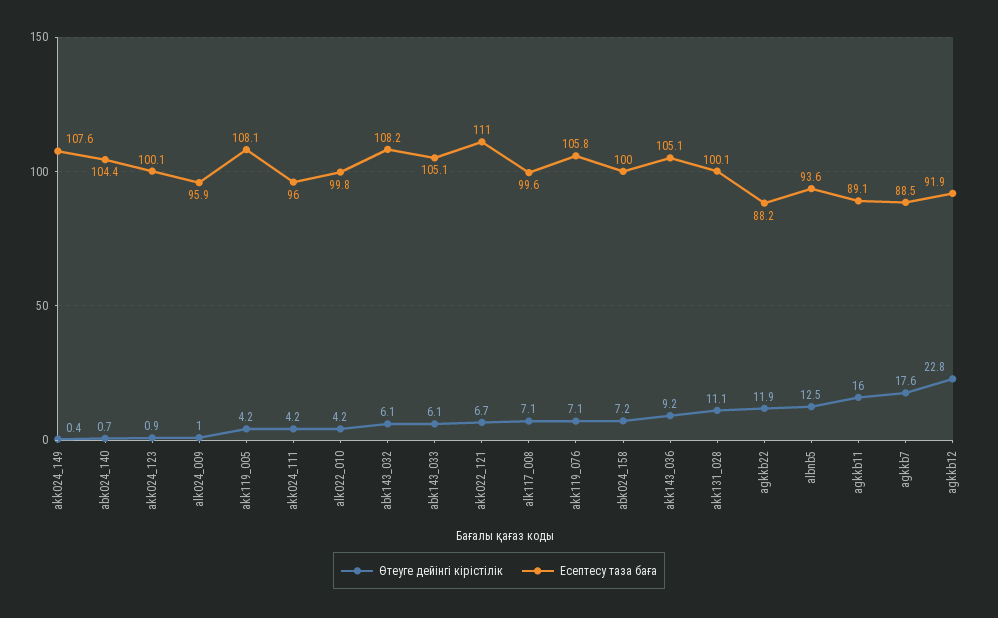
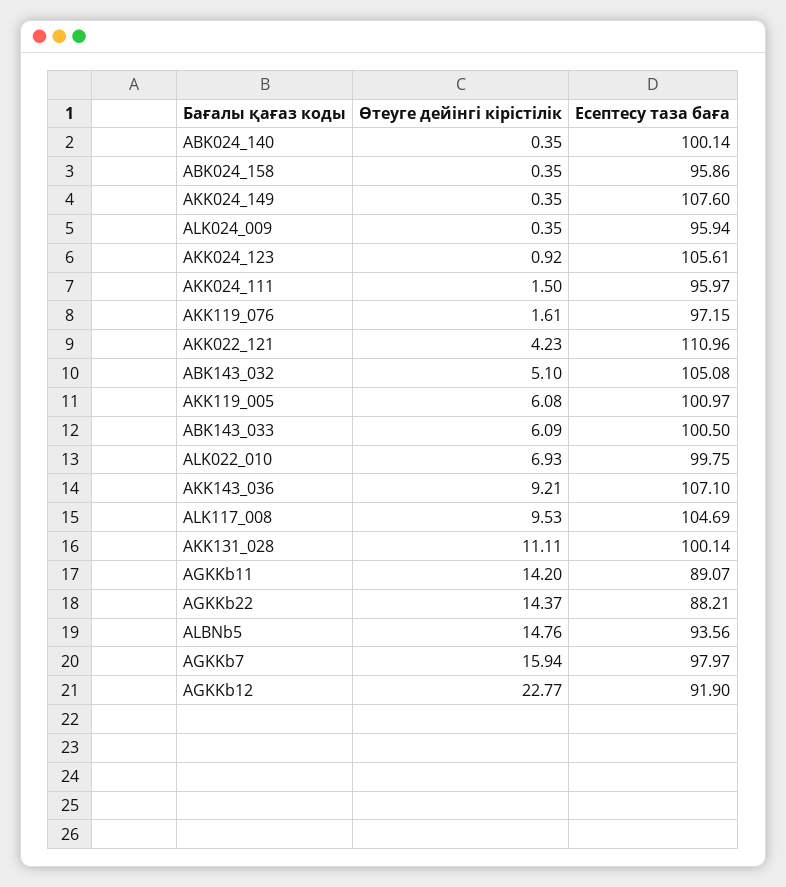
Өтеуге дейінгі кірістілік, abk024_140: 0.7 -> 0.35
Есептесу таза баға, abk024_140: 104.4 -> 100.14
Есептесу таза баға, akk024_123: 100.1 -> 105.61
Өтеуге дейінгі кірістілік, alk024_009: 1 -> 0.35
Өтеуге дейінгі кірістілік, akk119_005: 4.2 -> 6.08
Есептесу таза баға, akk119_005: 108.1 -> 100.97
Өтеуге дейінгі кірістілік, akk024_111: 4.2 -> 1.5
Өтеуге дейінгі кірістілік, alk022_010: 4.2 -> 6.93
Өтеуге дейінгі кірістілік, abk143_032: 6.1 -> 5.1
Есептесу таза баға, abk143_032: 108.2 -> 105.08
Есептесу таза баға, abk143_033: 105.1 -> 100.5
Өтеуге дейінгі кірістілік, akk022_121: 6.7 -> 4.23
Өтеуге дейінгі кірістілік, alk117_008: 7.1 -> 9.53
Есептесу таза баға, alk117_008: 99.6 -> 104.69
Өтеуге дейінгі кірістілік, akk119_076: 7.1 -> 1.61
Есептесу таза баға, akk119_076: 105.8 -> 97.15
Өтеуге дейінгі кірістілік, abk024_158: 7.2 -> 0.35
Есептесу таза баға, abk024_158: 100 -> 95.86
Есептесу таза баға, akk143_036: 105.1 -> 107.1
Өтеуге дейінгі кірістілік, agkkb22: 11.9 -> 14.37
Өтеуге дейінгі кірістілік, albnb5: 12.5 -> 14.76
Өтеуге дейінгі кірістілік, agkkb11: 16 -> 14.2
Өтеуге дейінгі кірістілік, agkkb7: 17.6 -> 15.94
Есептесу таза баға, agkkb7: 88.5 -> 97.97

